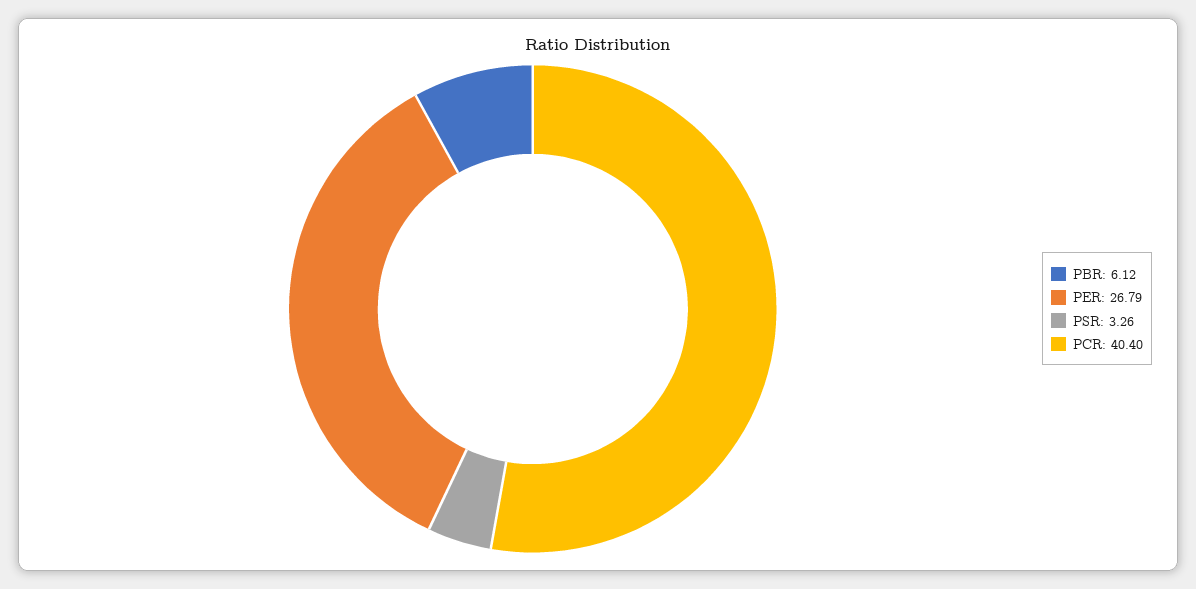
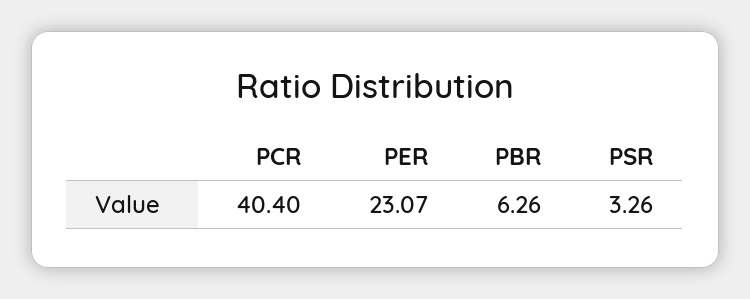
PBR: 6.12 -> 6.26
PER: 26.79 -> 23.07

